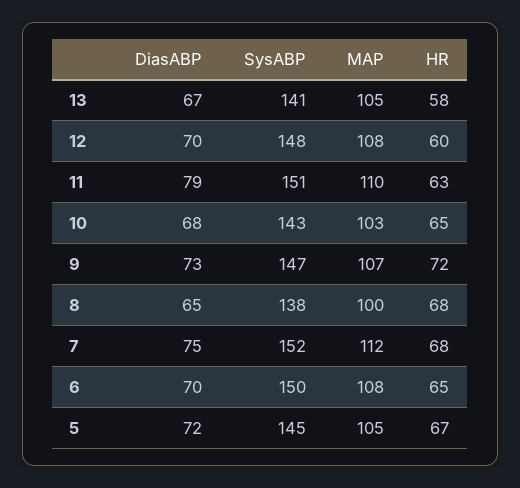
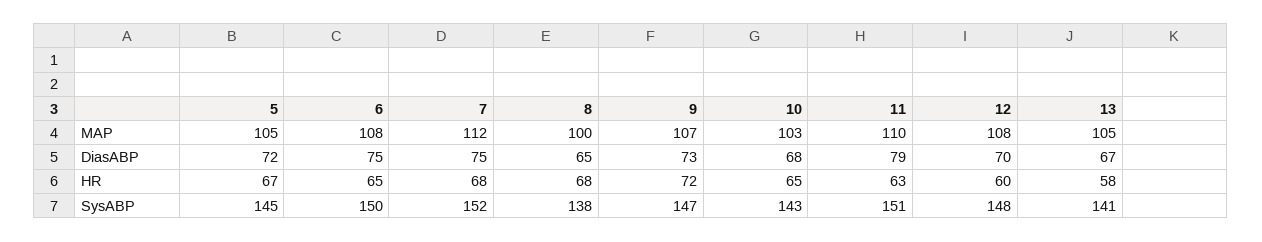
DiasABP, 6: 70 -> 75

